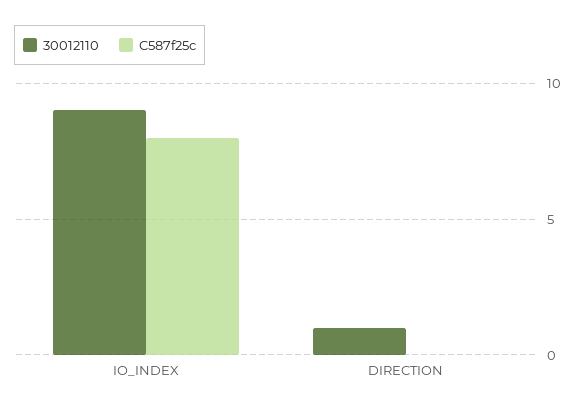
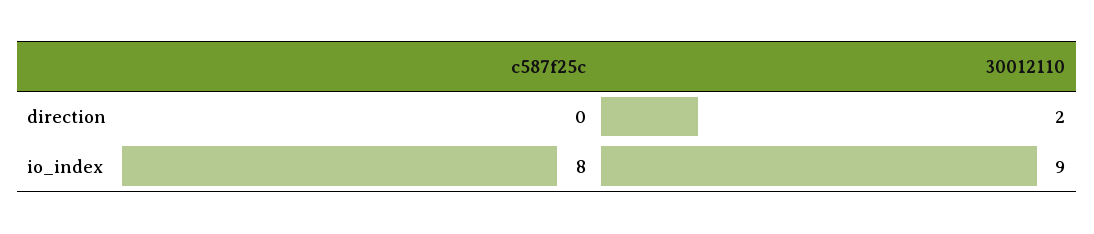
30012110, DIRECTION: 1 -> 2

